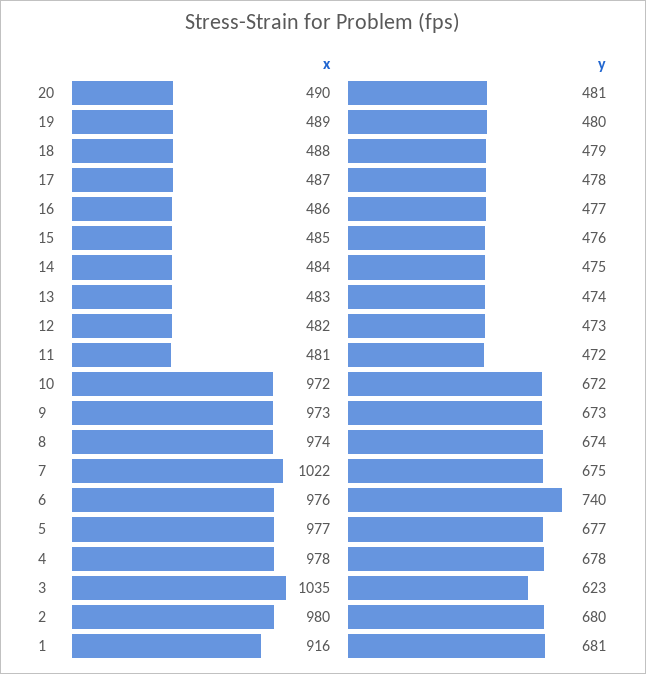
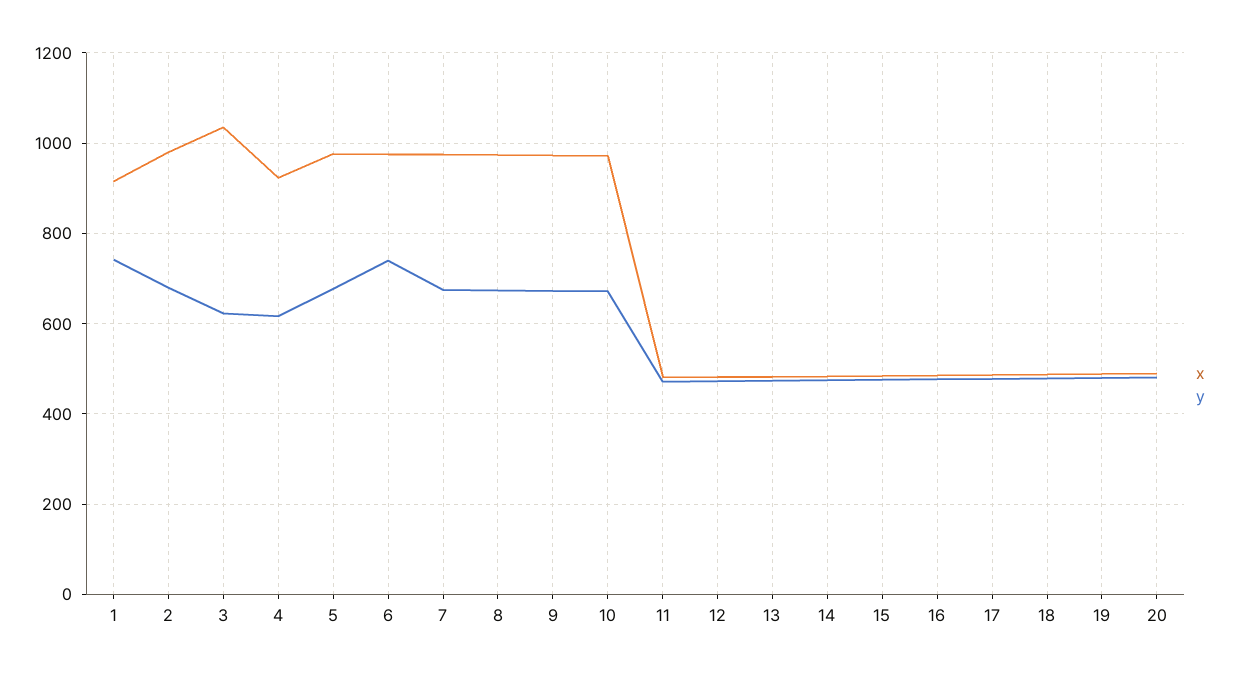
x, 7: 1022 -> 980
x, 4: 978 -> 920
y, 4: 678 -> 620
y, 1: 681 -> 740

